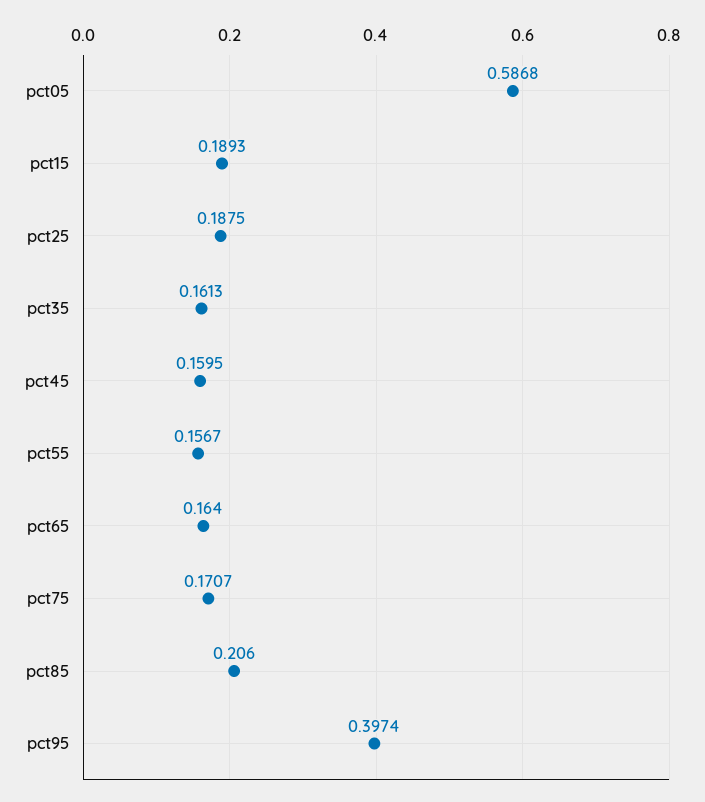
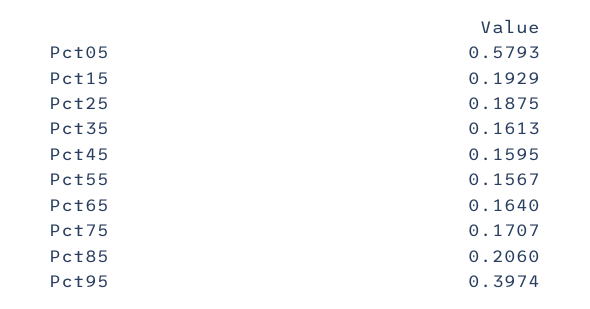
pct05: 0.5868 -> 0.5793
pct15: 0.1893 -> 0.1929

